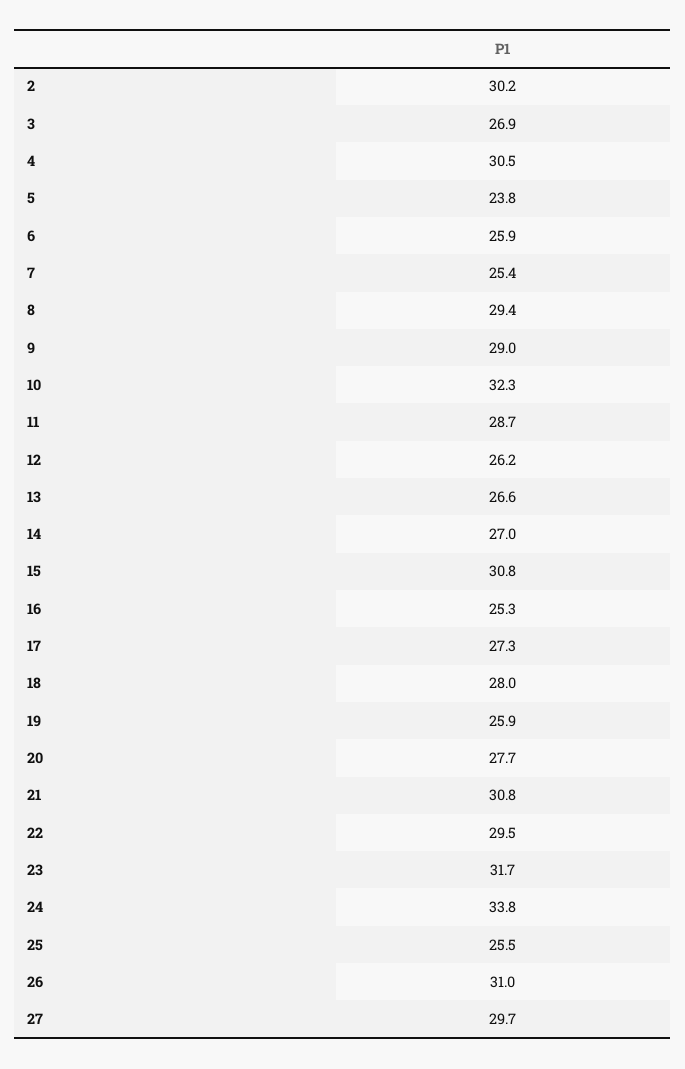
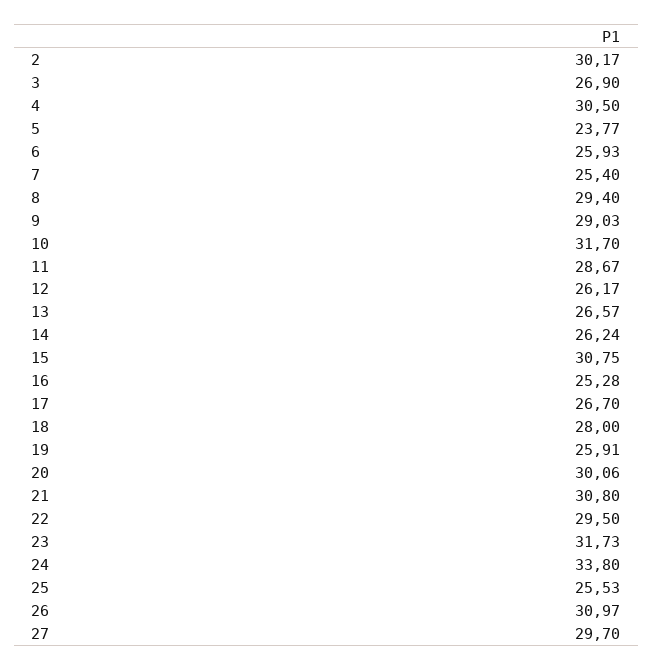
10: 32.3 -> 31.7
14: 27 -> 26.24
17: 27.3 -> 26.7
20: 27.7 -> 30.06

